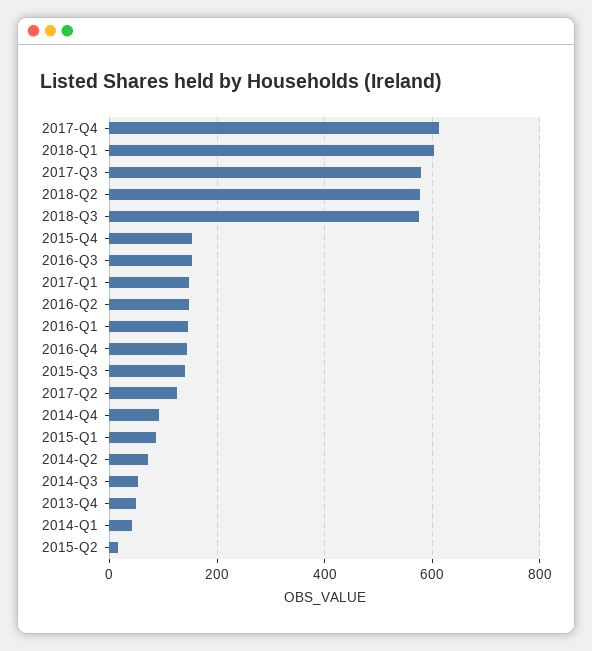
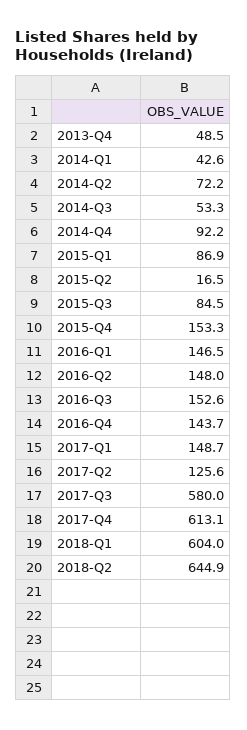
2018-Q2: 580 -> 644.9
2018-Q3: 580 -> none
2015-Q3: 140 -> 84.5

